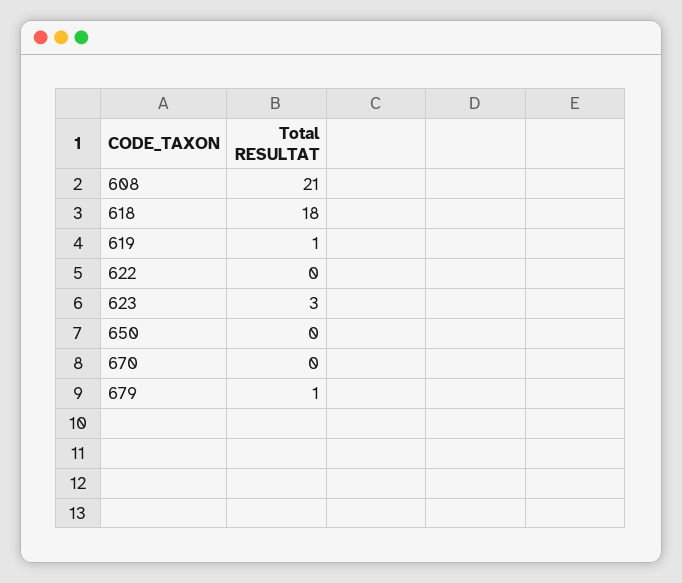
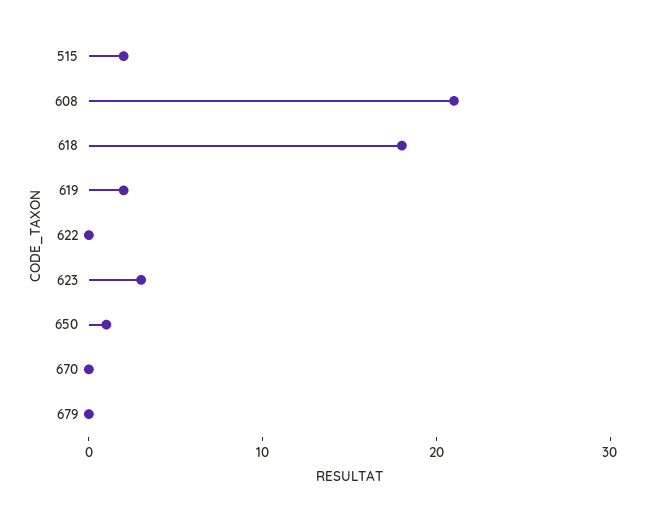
619: 1 -> 2
650: 0 -> 1
679: 1 -> 0
515: none -> 2

